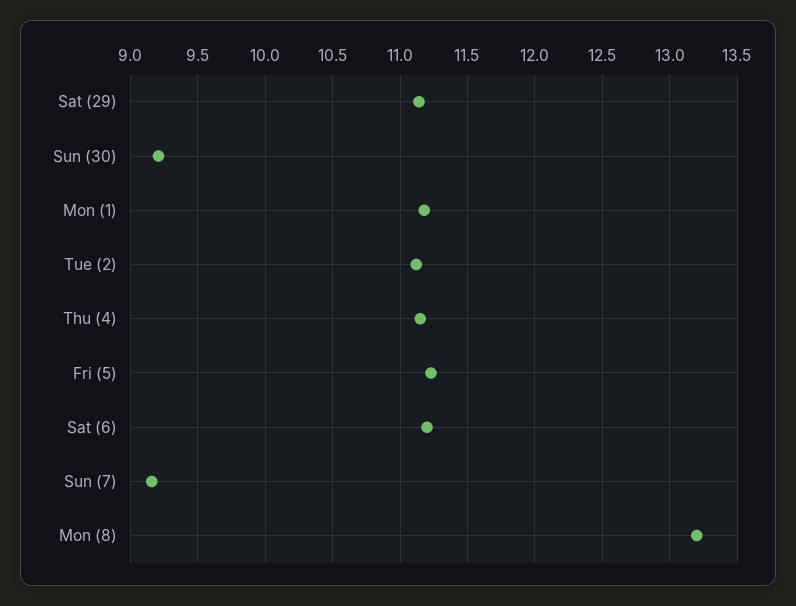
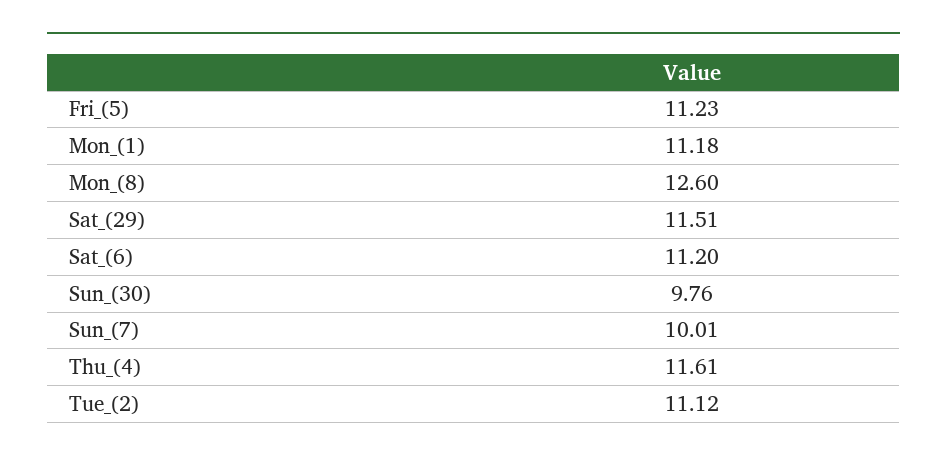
Sat (29): 11.15 -> 11.51
Sun (30): 9.2 -> 9.76
Thu (4): 11.15 -> 11.61
Sun (7): 9.15 -> 10.01
Mon (8): 13.2 -> 12.6

